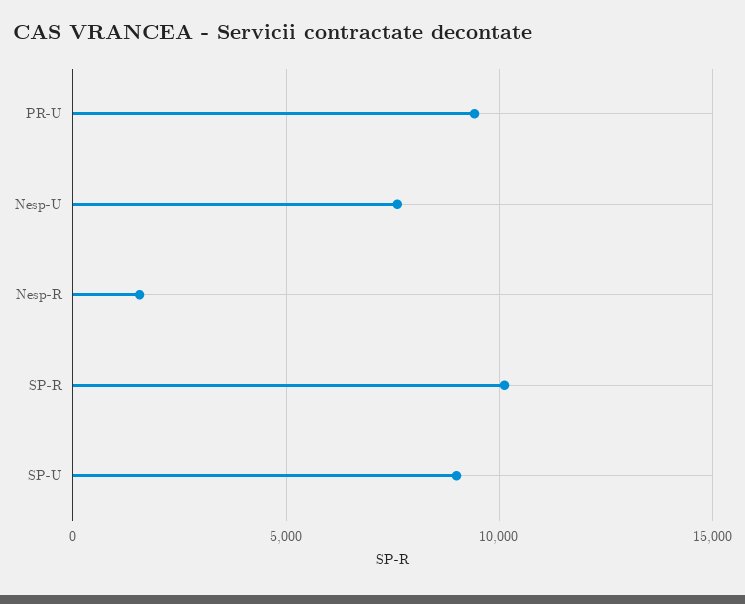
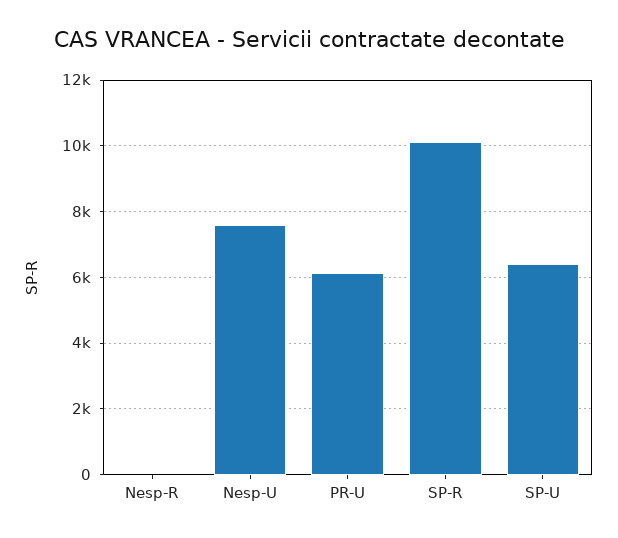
PR-U: 9500 -> 6200
Nesp-R: 1500 -> 0
SP-U: 9000 -> 6400

